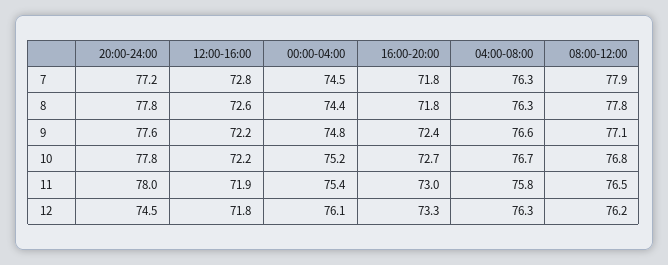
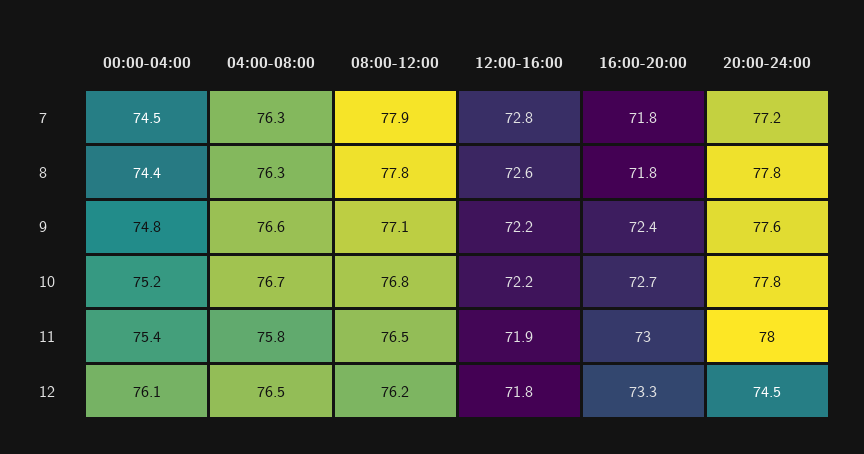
04:00-08:00, 12: 76.3 -> 76.5

